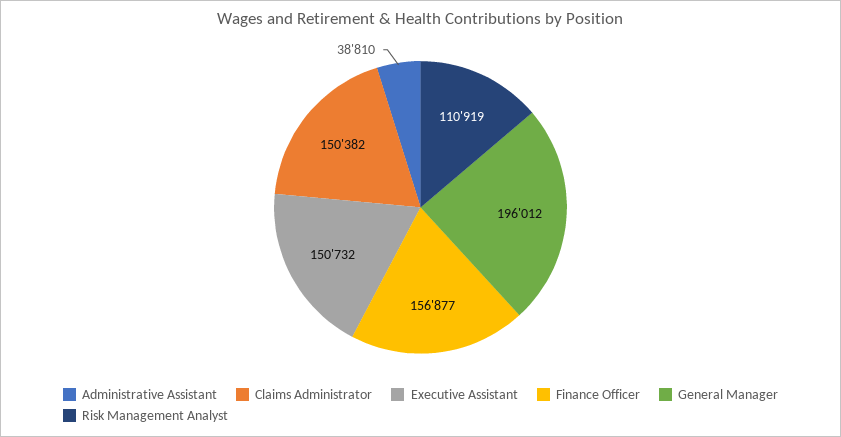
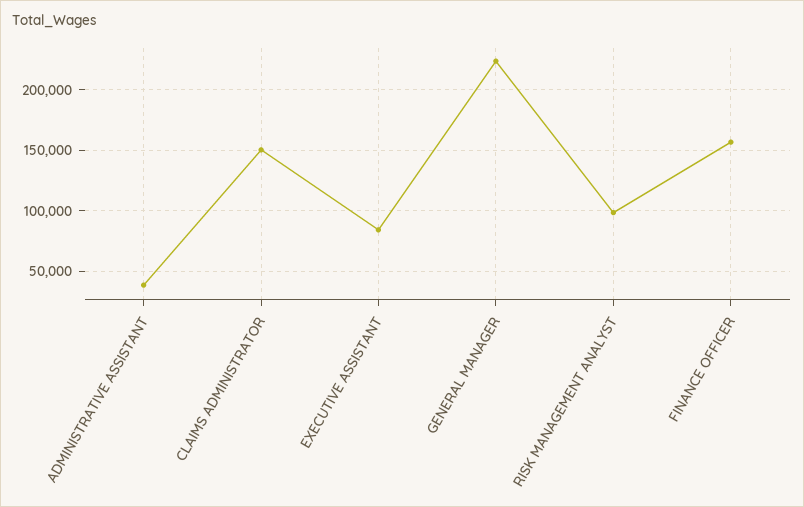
Executive Assistant: 150732 -> 85000
General Manager: 196012 -> 225000
Risk Management Analyst: 110919 -> 100000

